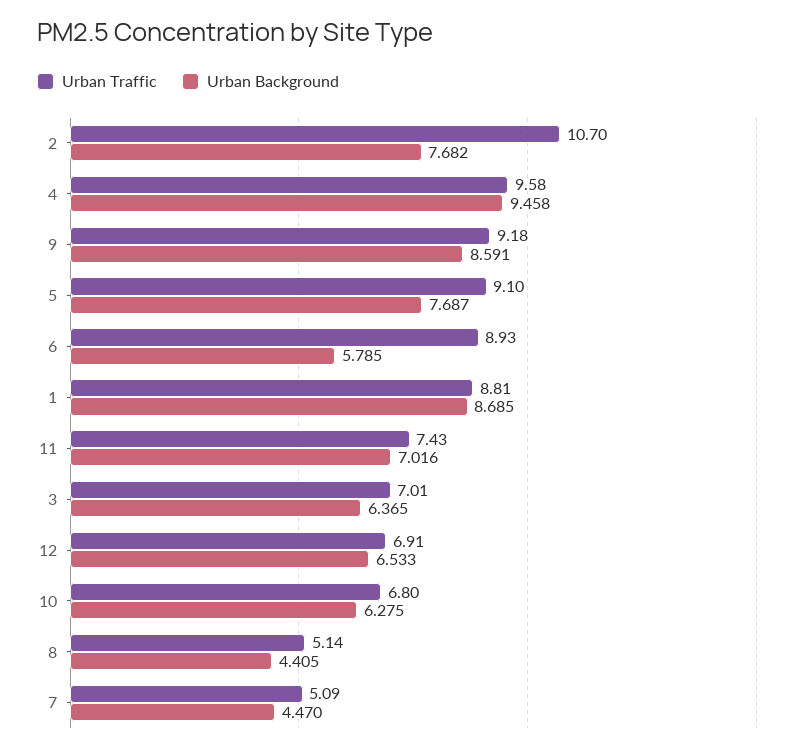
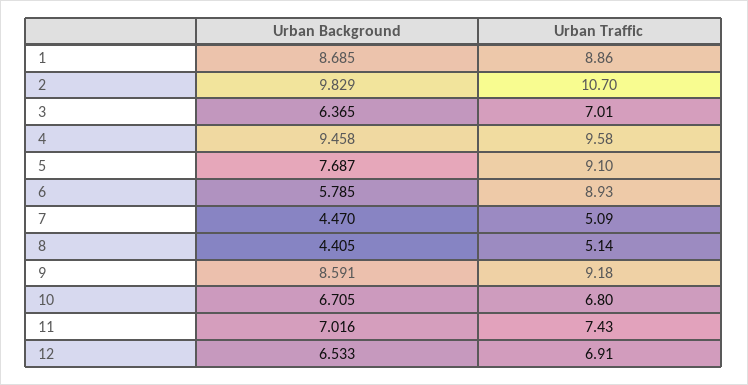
Urban Background, 2: 7.682 -> 9.829
Urban Traffic, 1: 8.81 -> 8.86
Urban Background, 10: 6.275 -> 6.705

